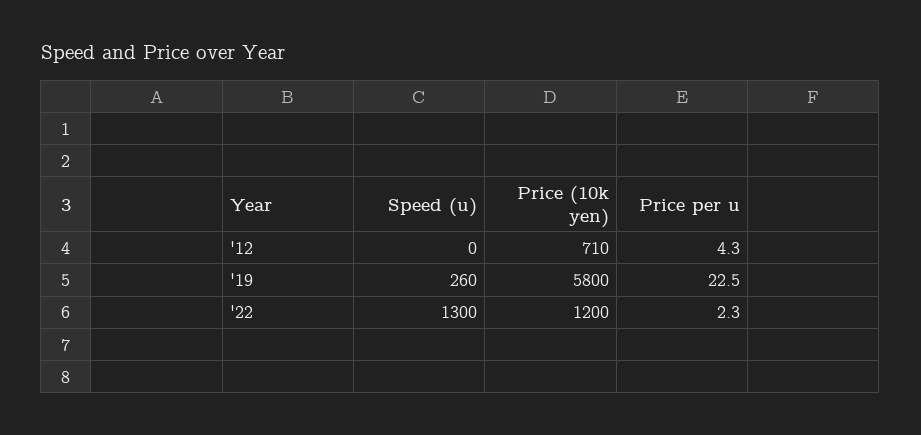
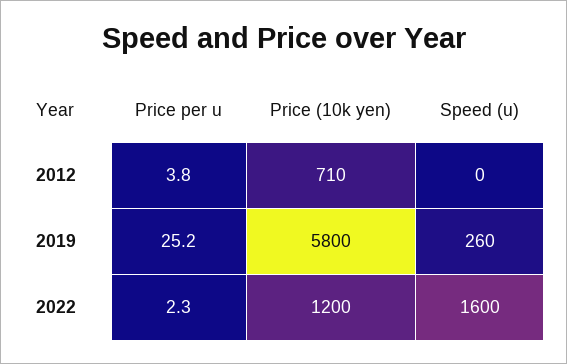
Price per u, '12: 4.3 -> 3.8
Price per u, '19: 22.5 -> 25.2
Speed (u), '22: 1300 -> 1600

